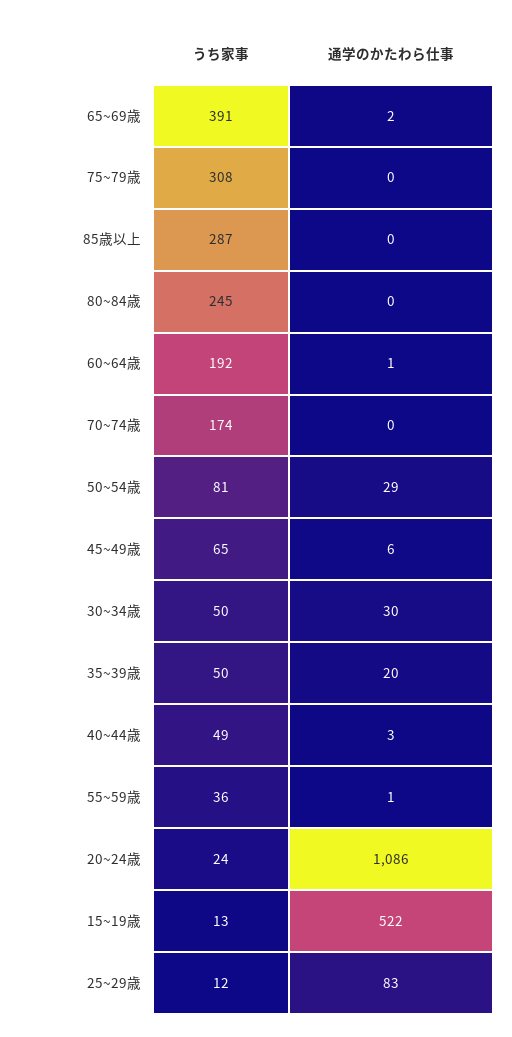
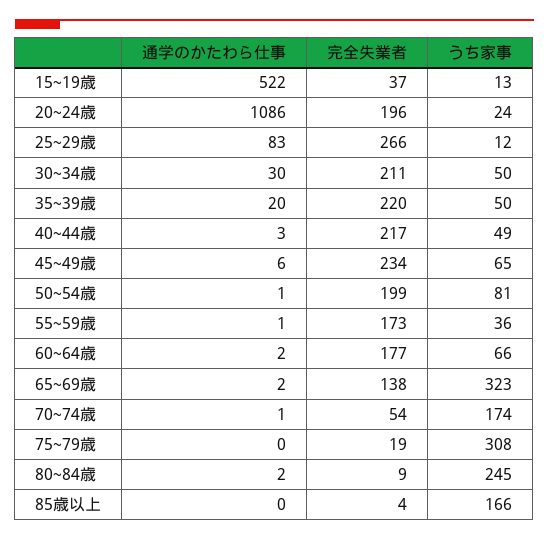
うち家事, 65~69歳: 391 -> 323
うち家事, 85歳以上: 287 -> 166
通学のかたわら仕事, 80~84歳: 0 -> 2
うち家事, 60~64歳: 192 -> 66
通学のかたわら仕事, 60~64歳: 1 -> 2
通学のかたわら仕事, 70~74歳: 0 -> 1
通学のかたわら仕事, 50~54歳: 29 -> 1
完全失業者, 15~19歳: none -> 37
完全失業者, 20~24歳: none -> 196
完全失業者, 25~29歳: none -> 266
完全失業者, 30~34歳: none -> 211
完全失業者, 35~39歳: none -> 220
完全失業者, 40~44歳: none -> 217
完全失業者, 45~49歳: none -> 234
完全失業者, 50~54歳: none -> 199
完全失業者, 55~59歳: none -> 173
完全失業者, 60~64歳: none -> 177
完全失業者, 65~69歳: none -> 138
完全失業者, 70~74歳: none -> 54
完全失業者, 75~79歳: none -> 19
完全失業者, 80~84歳: none -> 9
完全失業者, 85歳以上: none -> 4

